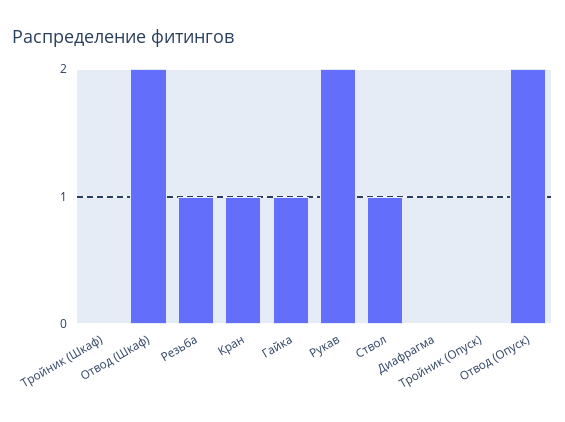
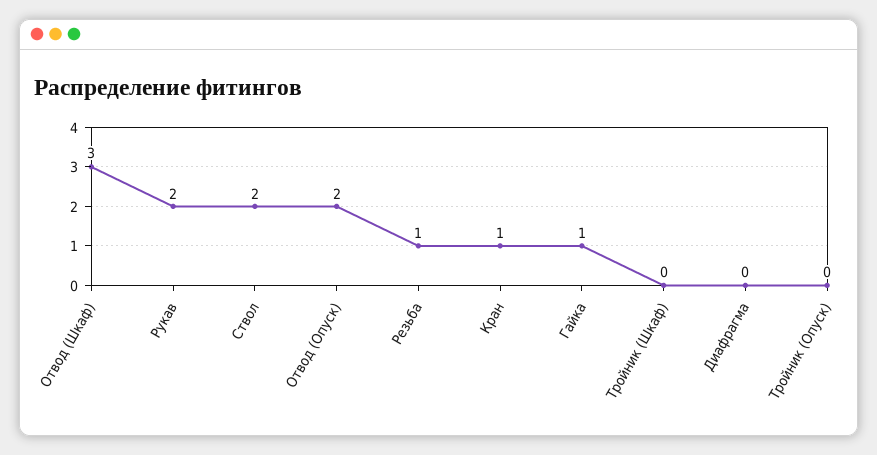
Отвод (Шкаф): 2 -> 3
Ствол: 1 -> 2

